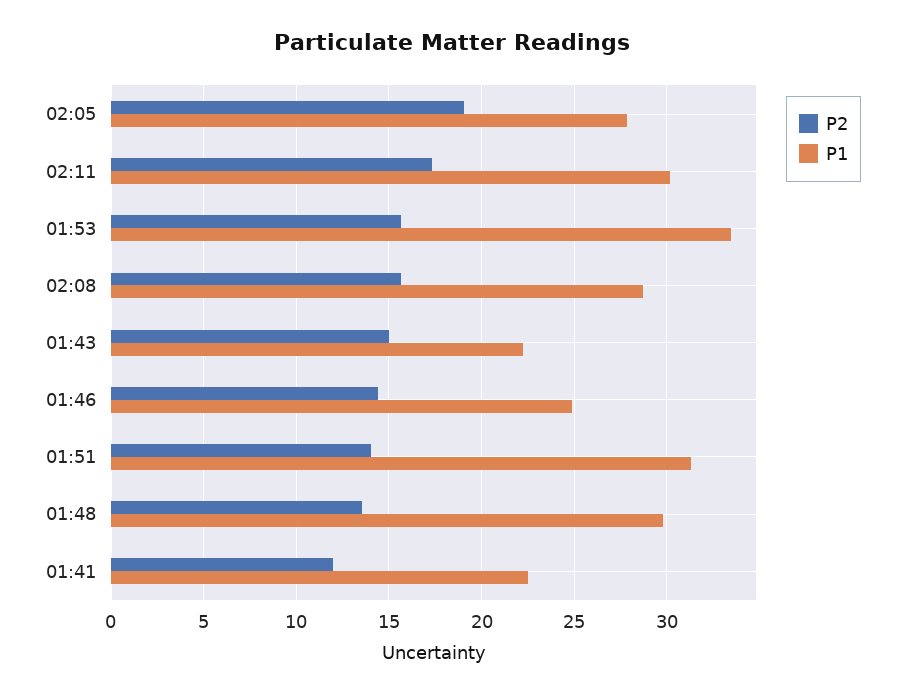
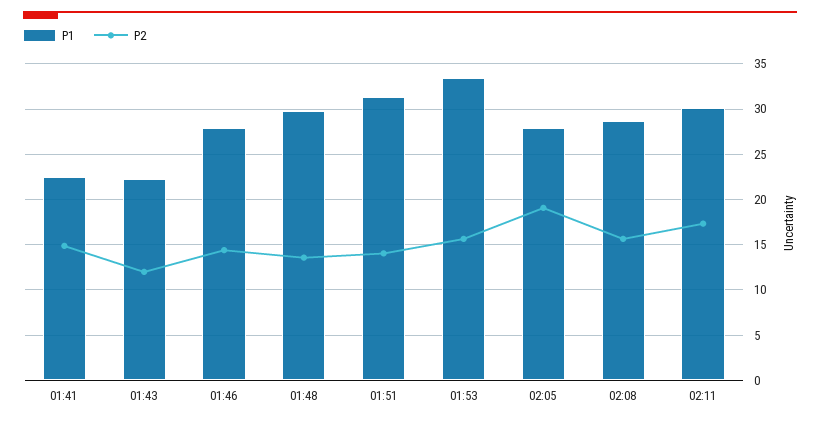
P2, 01:43: 15 -> 12
P1, 01:46: 25 -> 28
P2, 01:41: 12 -> 15

